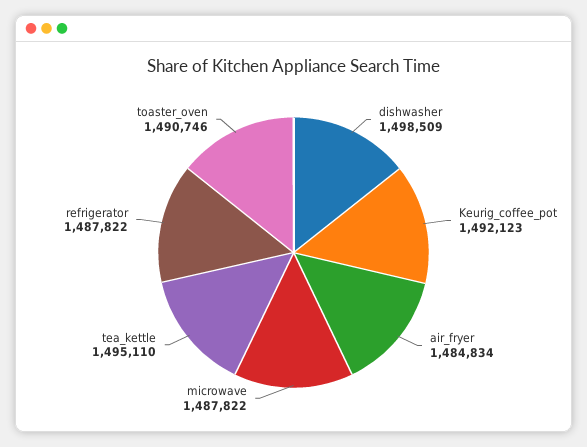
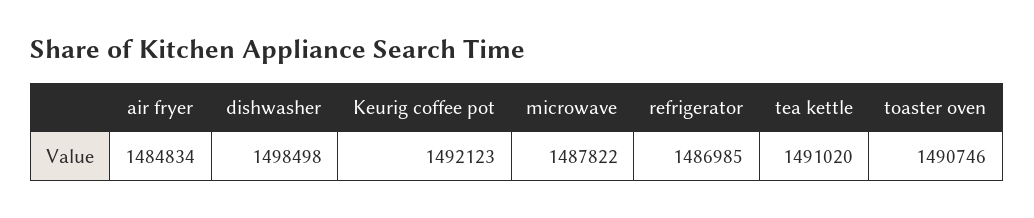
dishwasher: 1498509 -> 1498498
tea_kettle: 1495110 -> 1491020
refrigerator: 1487822 -> 1486985

